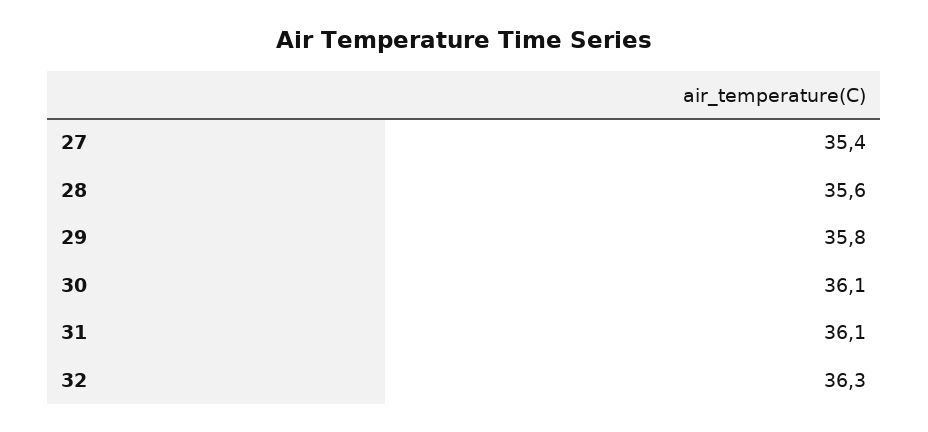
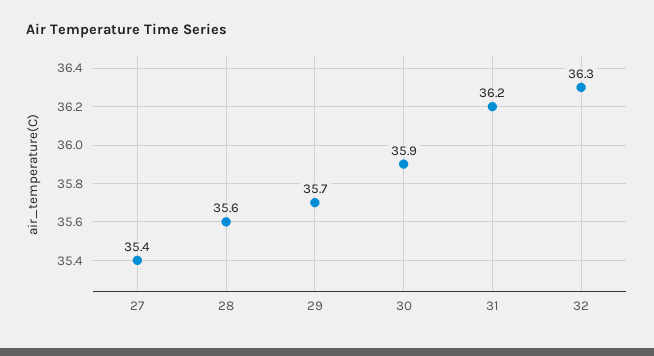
29: 35.8 -> 35.7
30: 36.1 -> 35.9
31: 36.1 -> 36.2

